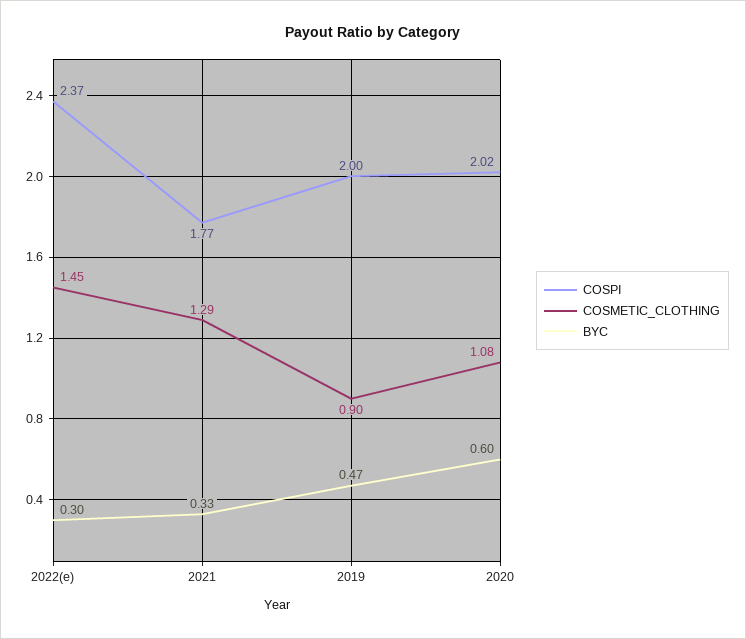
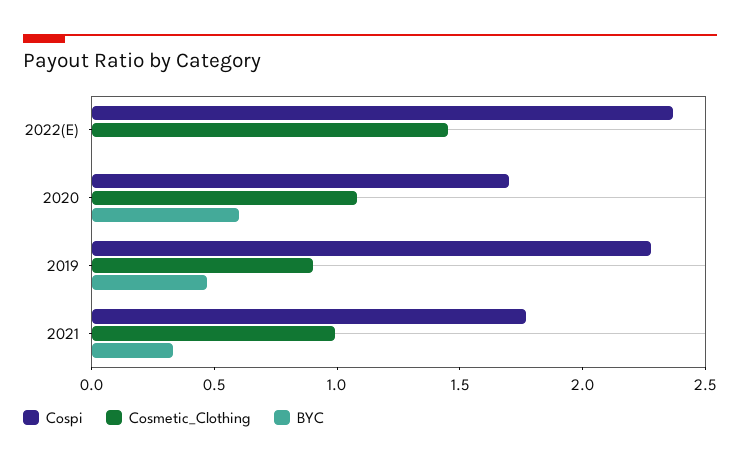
BYC, 2022(e): 0.3 -> 0
COSMETIC_CLOTHING, 2021: 1.29 -> 1
COSPI, 2019: 2 -> 2.3
COSPI, 2020: 2.02 -> 1.7

